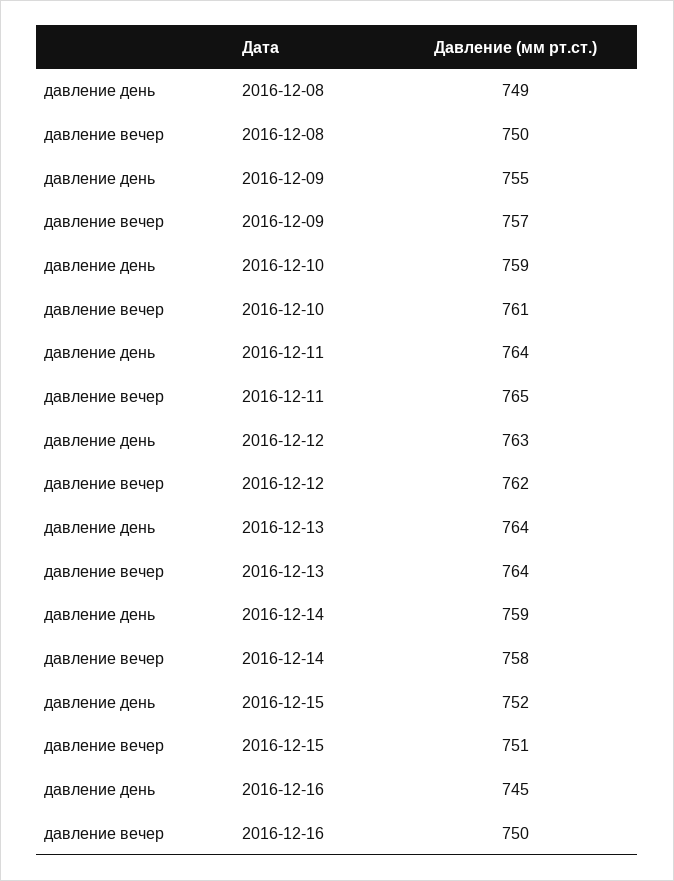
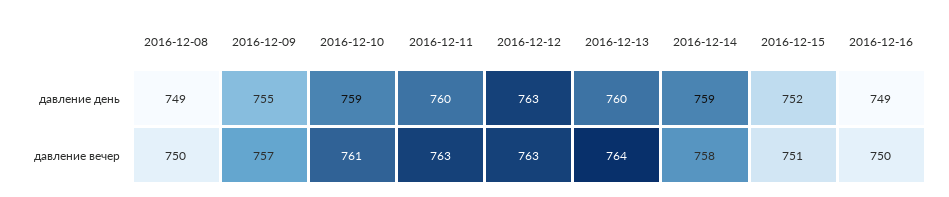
давление день, 2016-12-11: 764 -> 760
давление вечер, 2016-12-11: 765 -> 763
давление вечер, 2016-12-12: 762 -> 763
давление день, 2016-12-13: 764 -> 760
давление день, 2016-12-16: 745 -> 749

